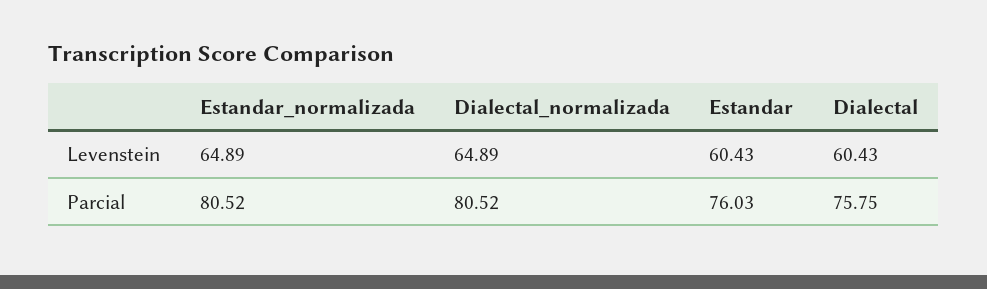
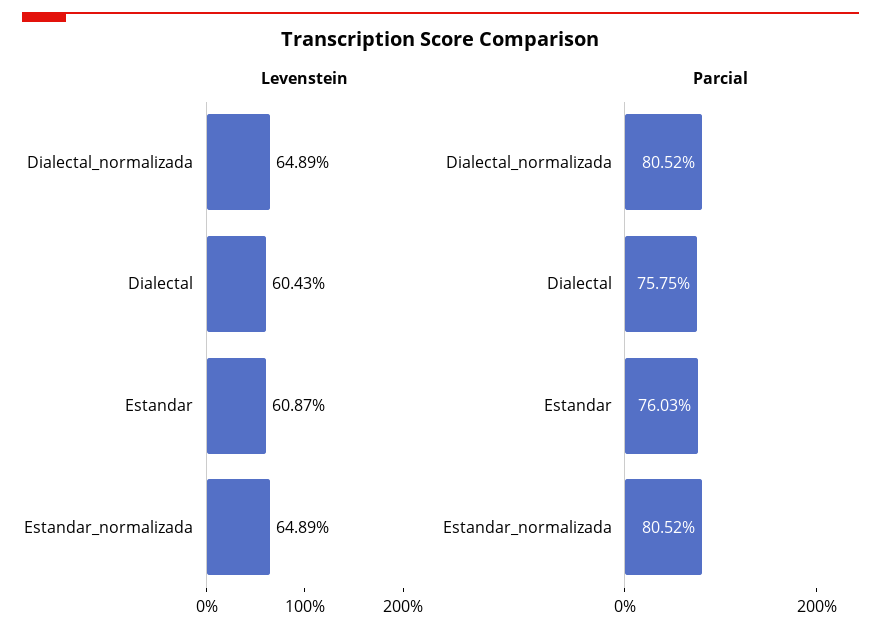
Levenstein, Estandar: 60.43 -> 60.87

